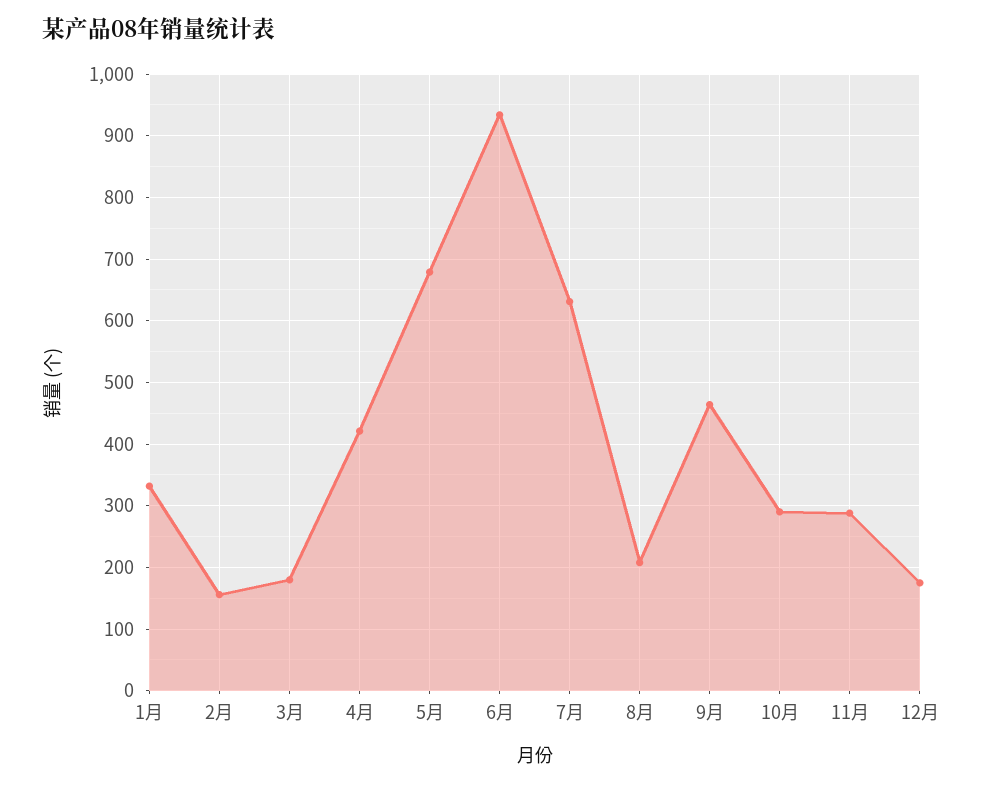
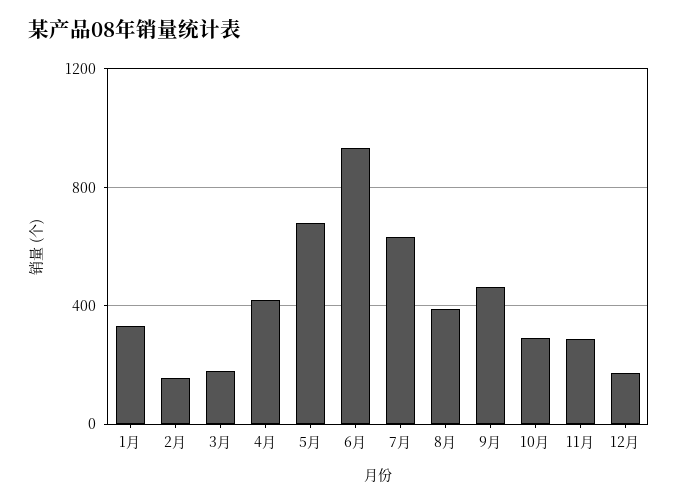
8月: 210 -> 400

